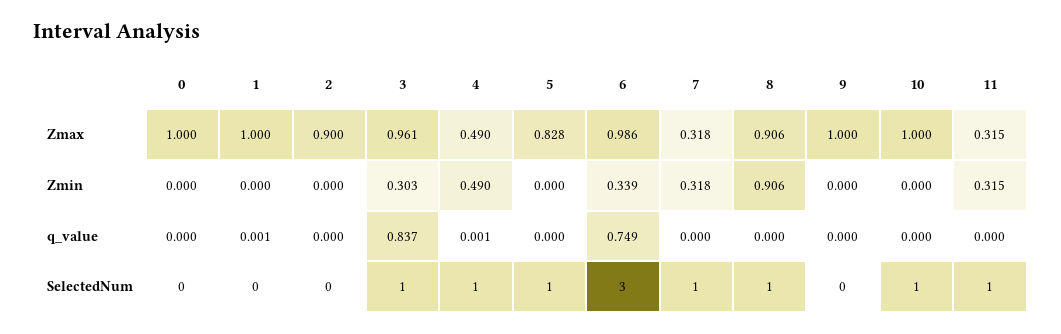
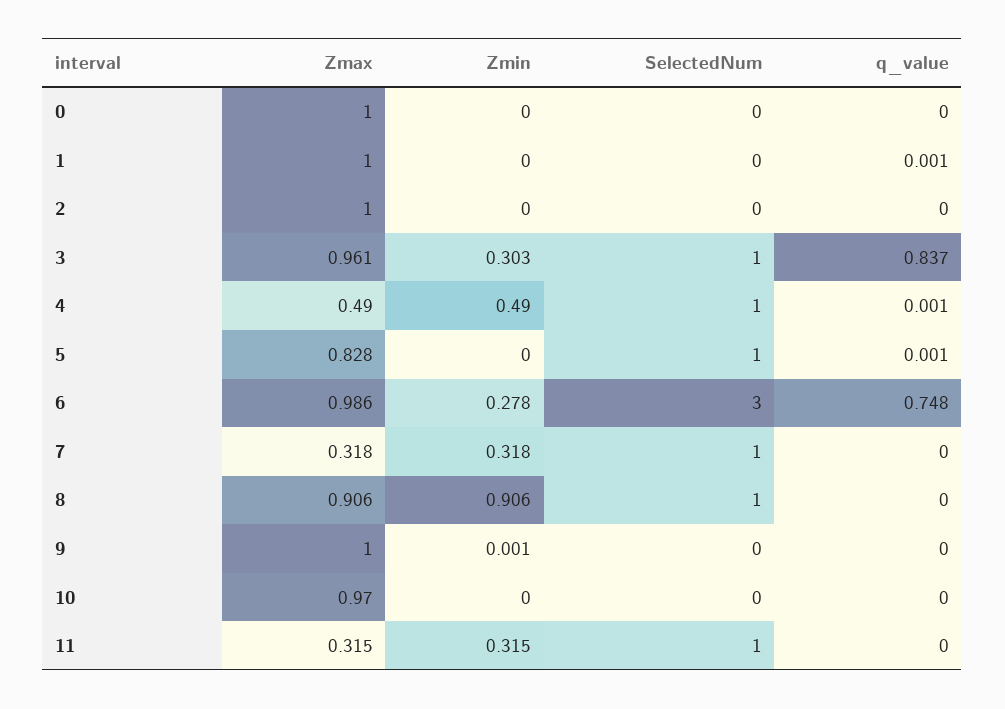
2, Zmax: 0.9 -> 1
10, Zmax: 1 -> 0.97
6, Zmin: 0.339 -> 0.278
9, Zmin: 0 -> 0.001
5, q_value: 0 -> 0.001
6, q_value: 0.749 -> 0.748
10, SelectedNum: 1 -> 0

